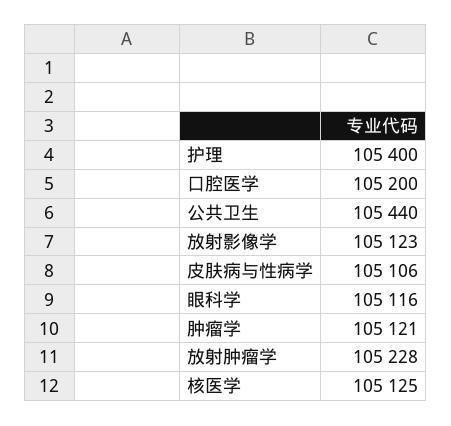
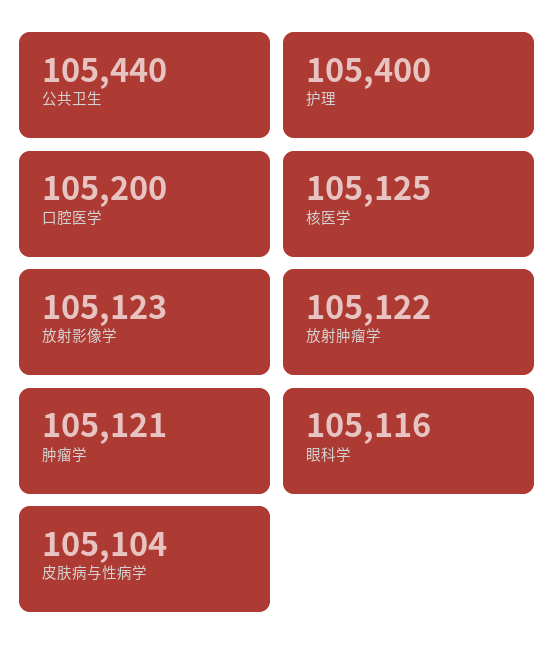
皮肤病与性病学: 105106 -> 105104
放射肿瘤学: 105228 -> 105122

